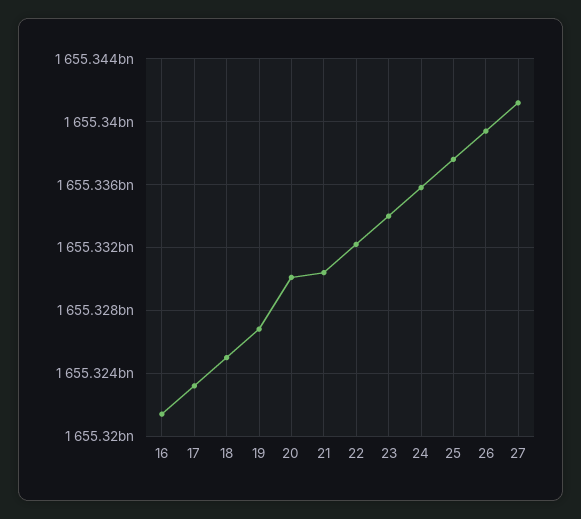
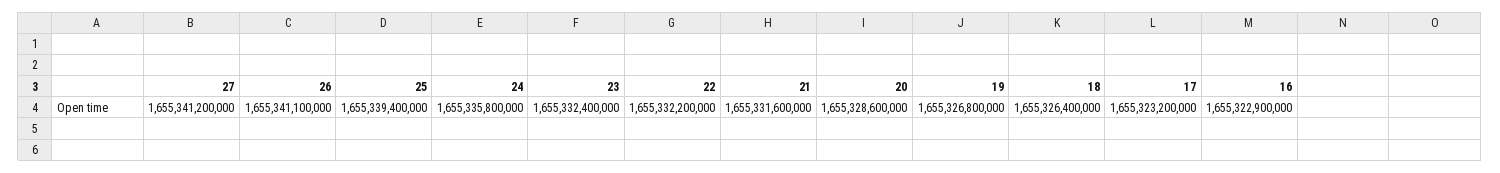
16: 1655321500000 -> 1655322900000
18: 1655325000000 -> 1655326400000
20: 1655330000000 -> 1655328600000
21: 1655330500000 -> 1655331600000
23: 1655334000000 -> 1655332400000
25: 1655337500000 -> 1655339400000
26: 1655339500000 -> 1655341100000

